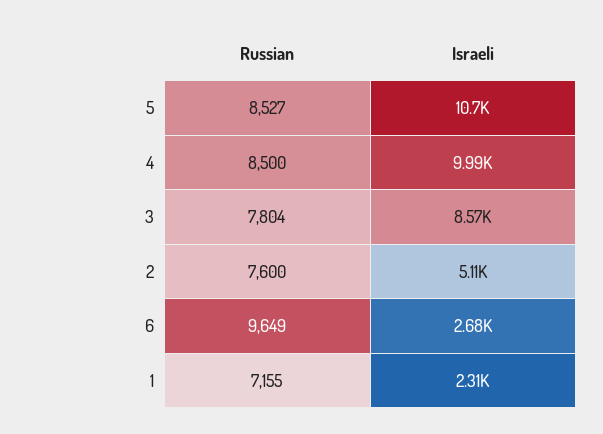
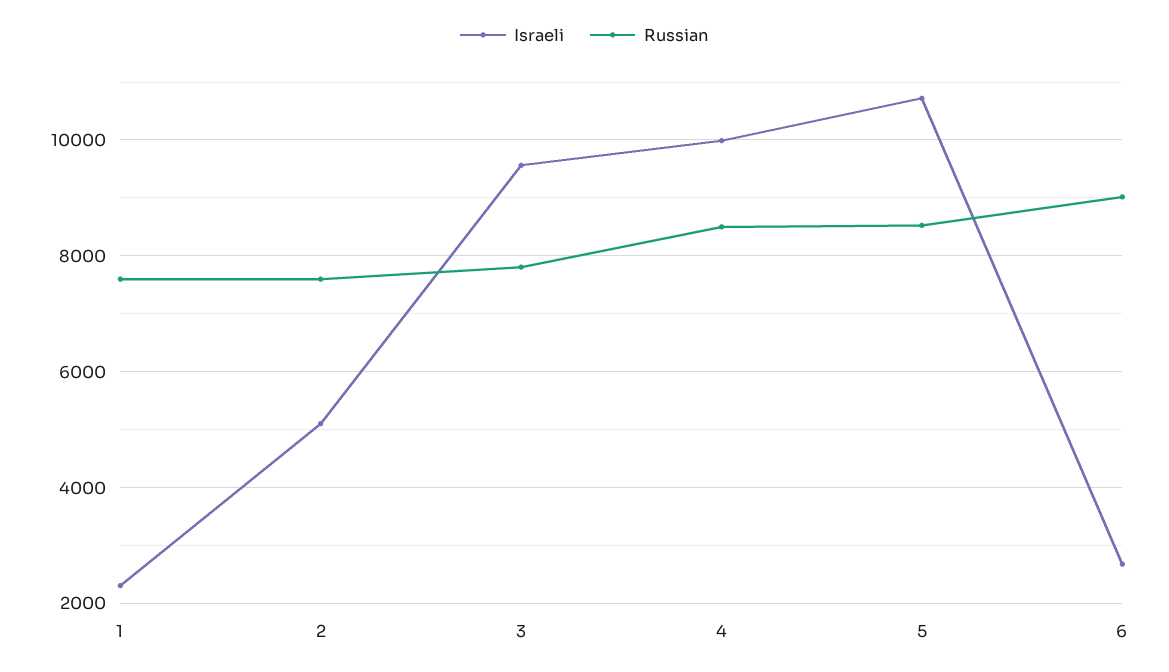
Israeli, 3: 8570 -> 9600
Russian, 6: 9649 -> 9000
Russian, 1: 7155 -> 7600

